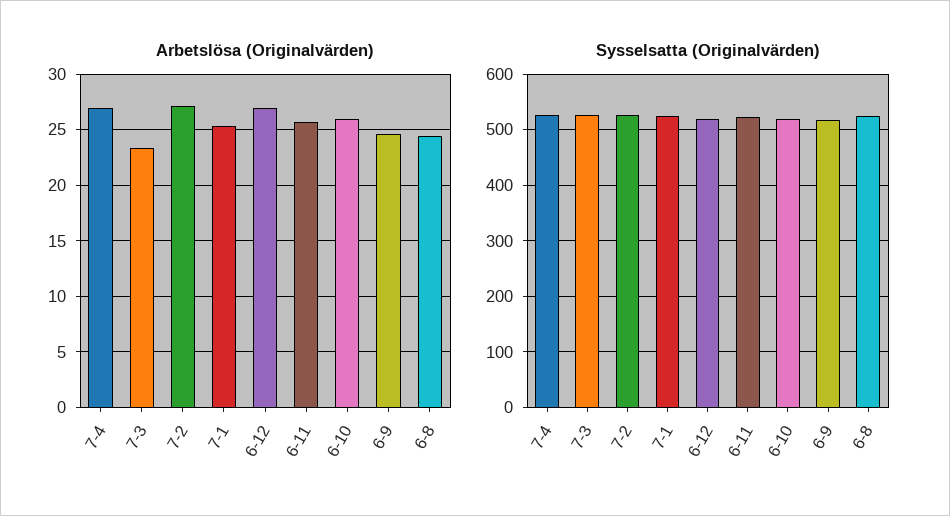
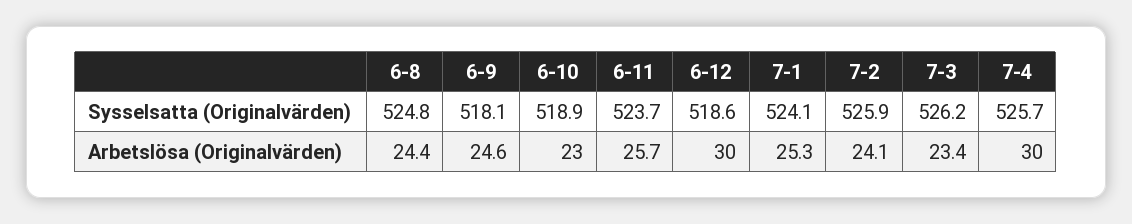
Arbetslösa (Originalvärden), 7-4: 27 -> 30
Arbetslösa (Originalvärden), 7-2: 27 -> 24.1
Arbetslösa (Originalvärden), 6-12: 27 -> 30
Arbetslösa (Originalvärden), 6-10: 26 -> 23

